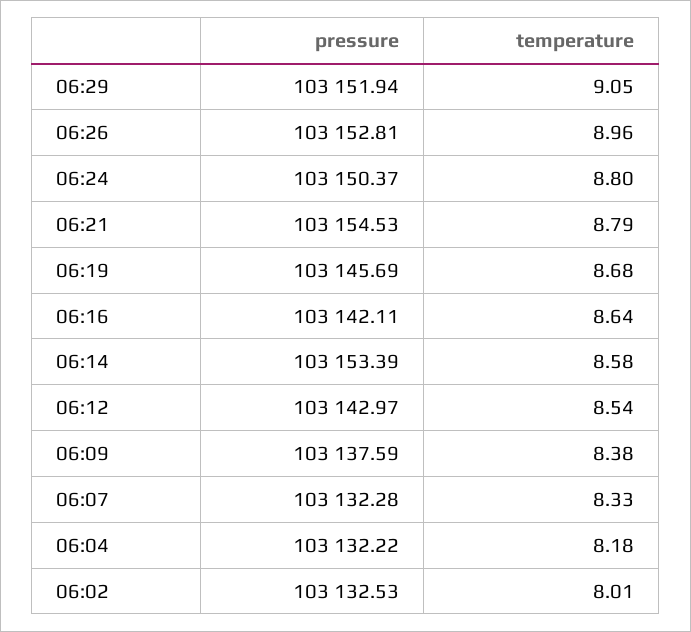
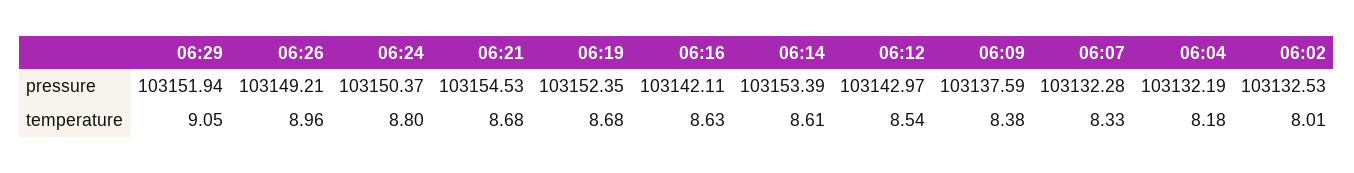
pressure, 06:26: 103152.81 -> 103149.21
temperature, 06:21: 8.79 -> 8.68
pressure, 06:19: 103145.69 -> 103152.35
temperature, 06:16: 8.64 -> 8.63
temperature, 06:14: 8.58 -> 8.61
pressure, 06:04: 103132.22 -> 103132.19

